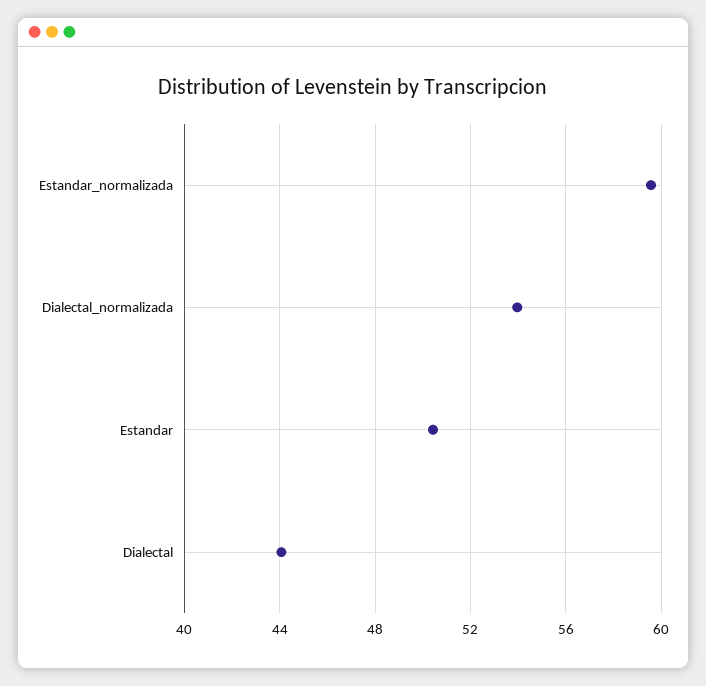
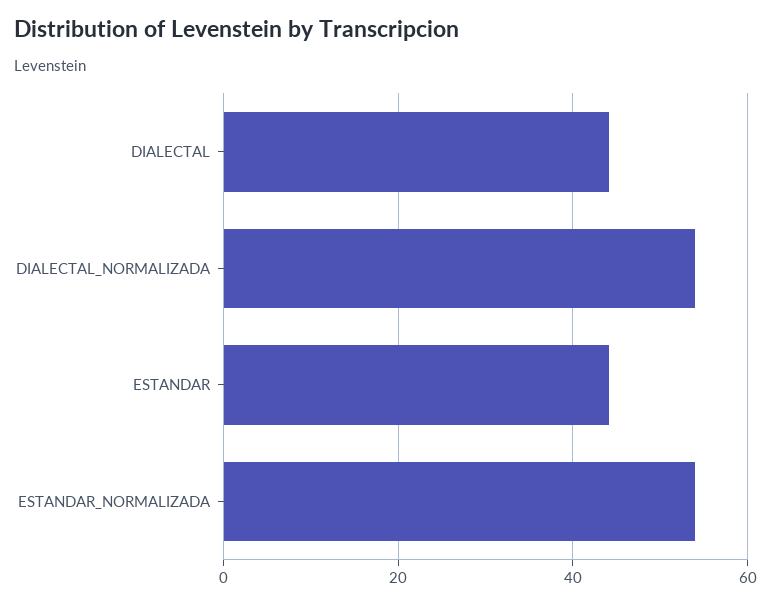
Estandar_normalizada: 59.5 -> 54
Estandar: 50.5 -> 44

